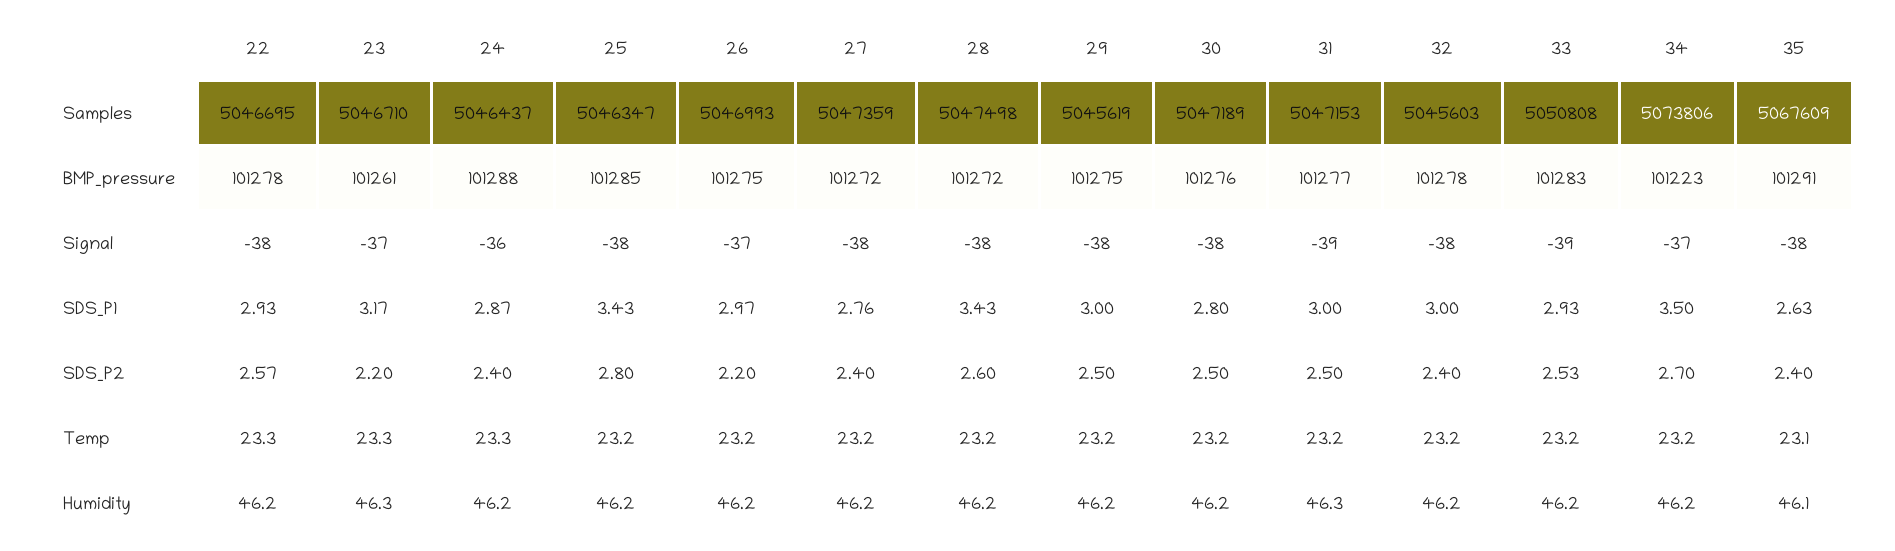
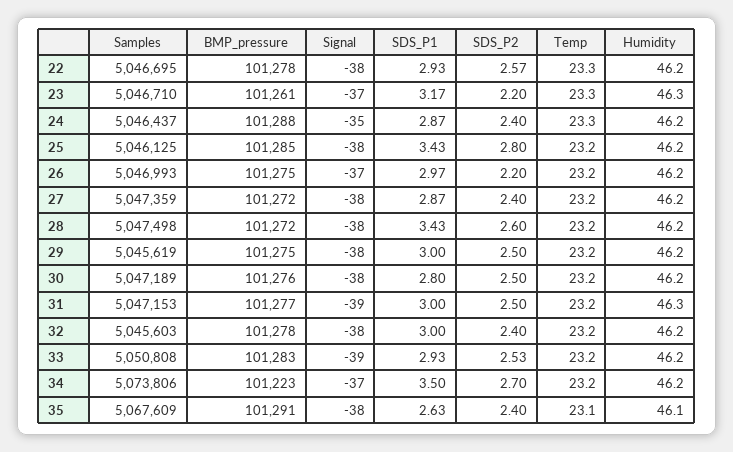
25, Samples: 5046347 -> 5046125
24, Signal: -36 -> -35
27, SDS_P1: 2.76 -> 2.87

